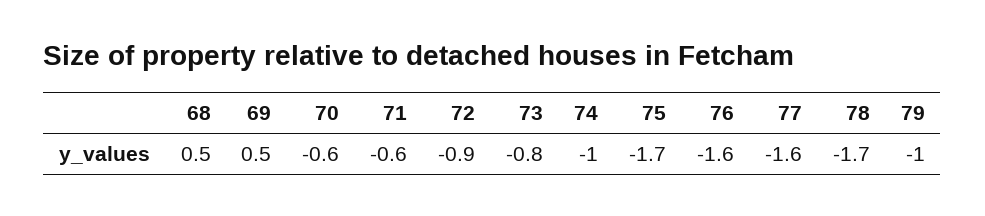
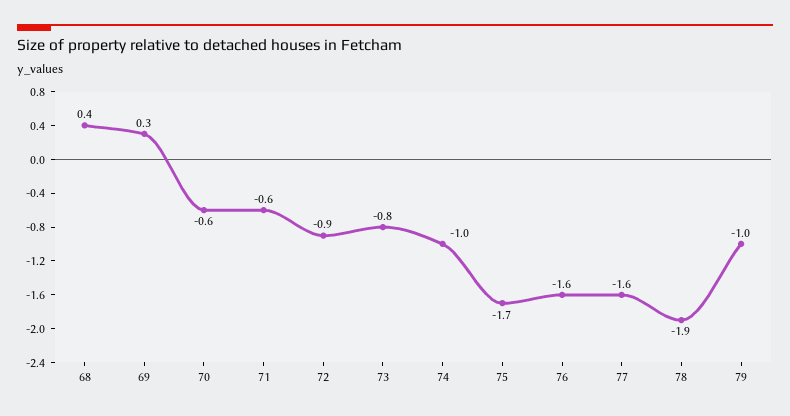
68: 0.5 -> 0.4
69: 0.5 -> 0.3
78: -1.7 -> -1.9

